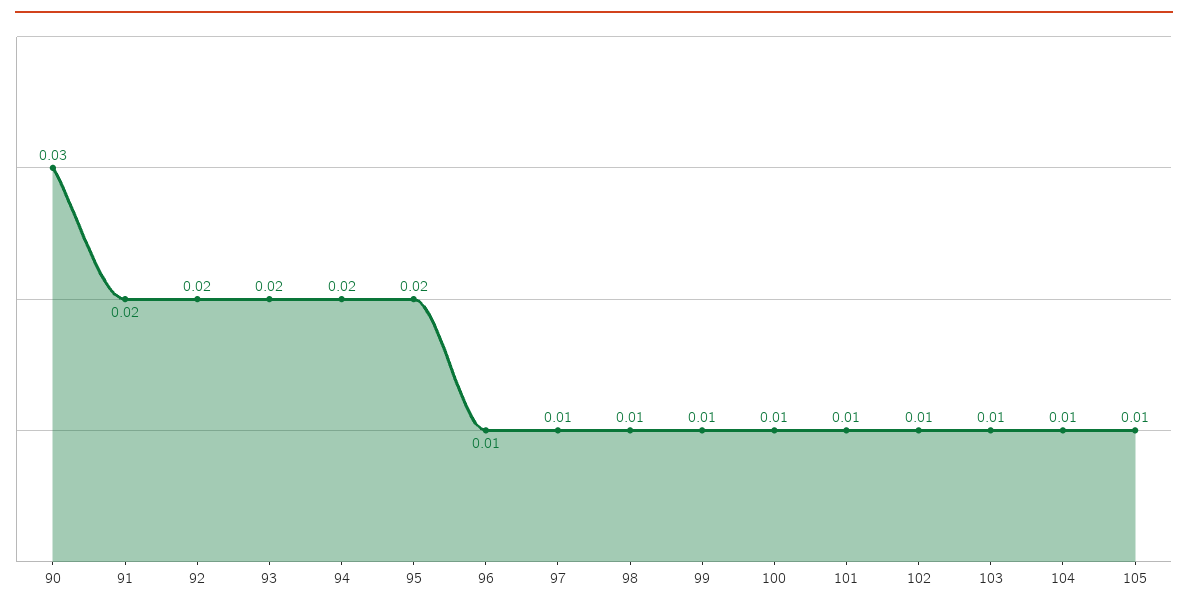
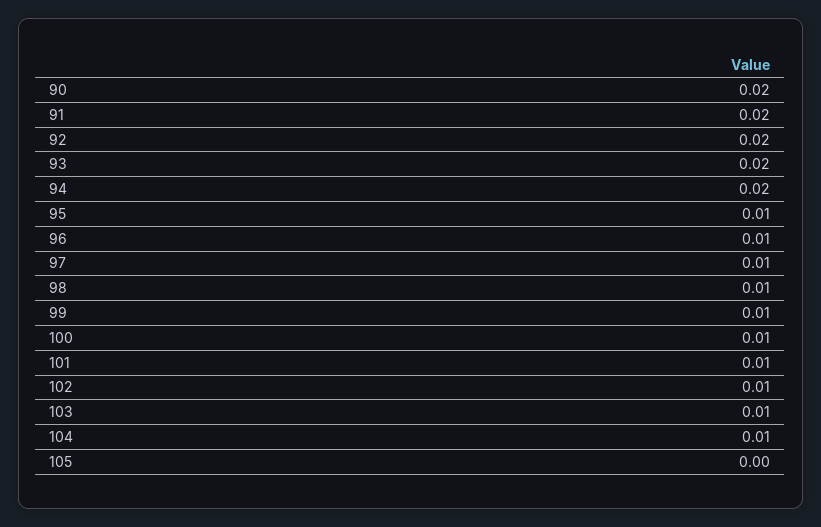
90: 0.03 -> 0.02
95: 0.02 -> 0.01
105: 0.01 -> 0

